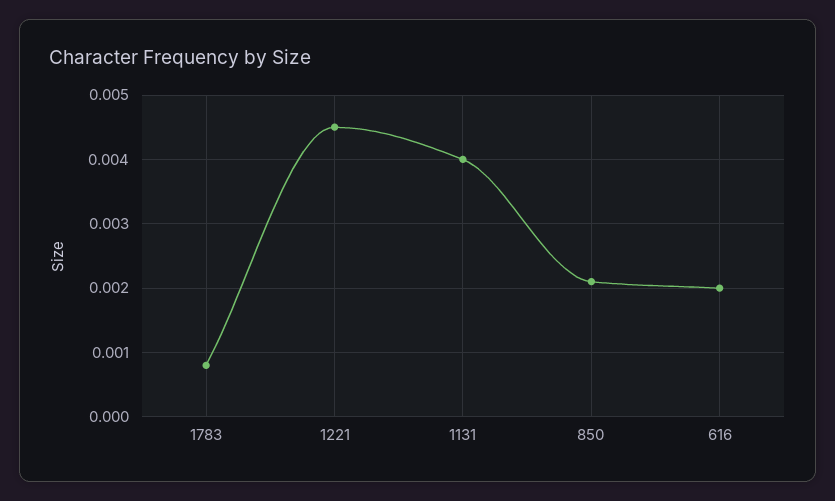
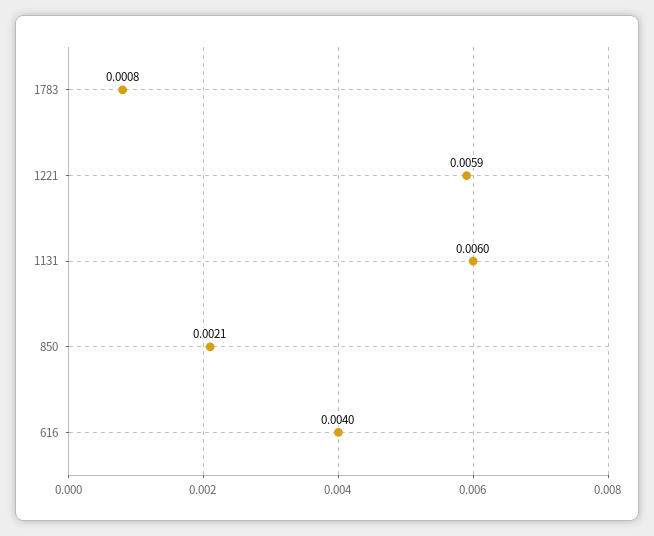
1221: 0.0045 -> 0.0059
1131: 0.004 -> 0.006
616: 0.002 -> 0.004

